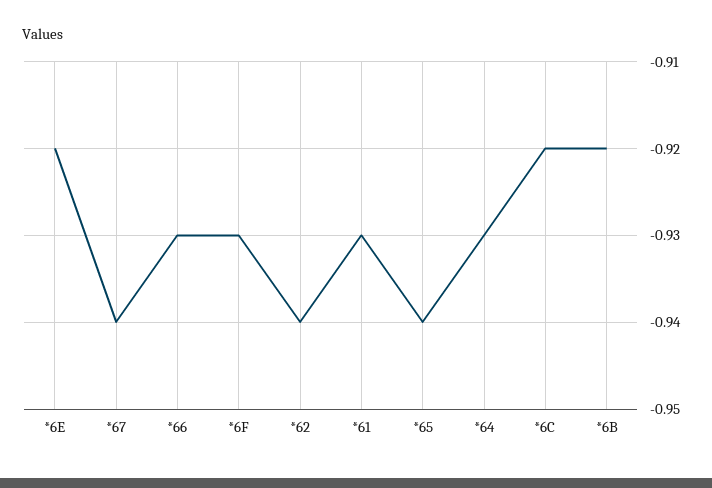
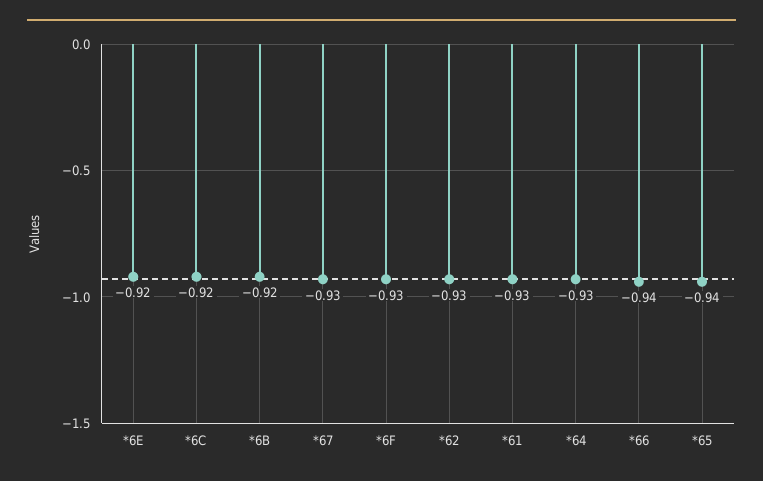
*67: -0.94 -> -0.93
*66: -0.93 -> -0.94
*62: -0.94 -> -0.93

